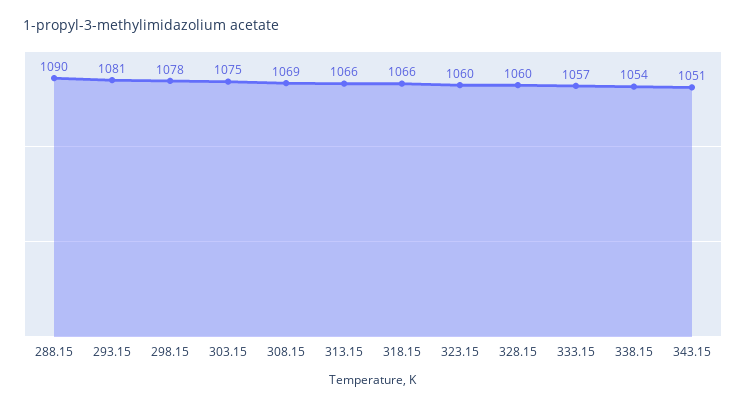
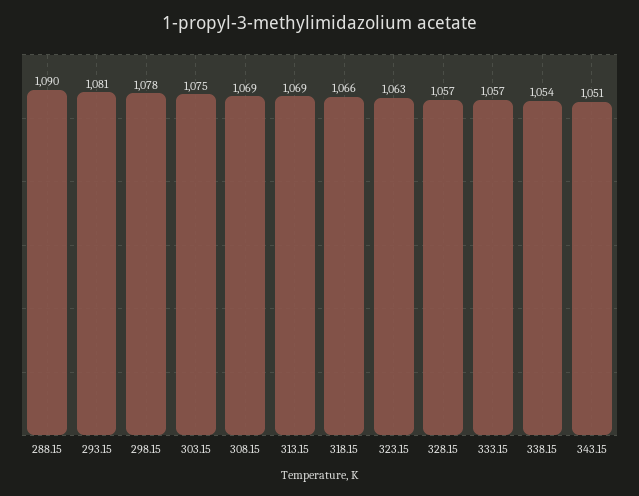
313.15: 1066 -> 1069
323.15: 1060 -> 1063
328.15: 1060 -> 1057

